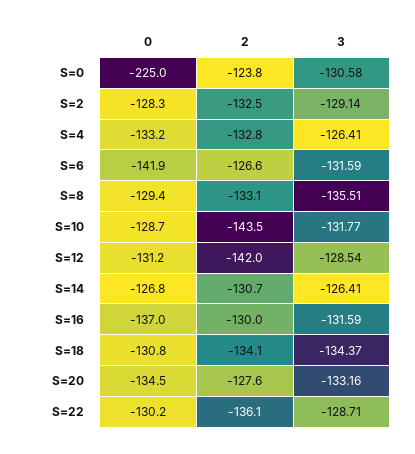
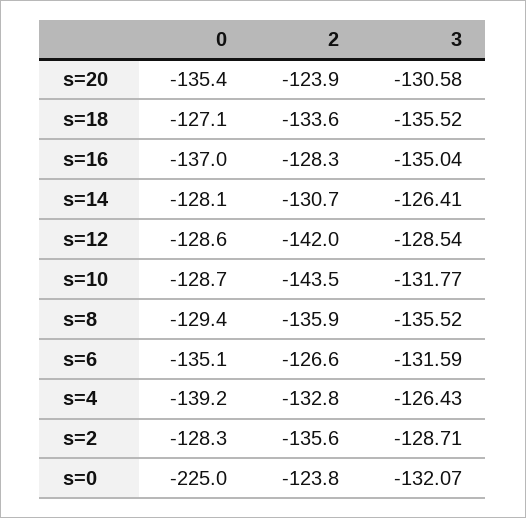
3, S=0: -130.58 -> -132.07
2, S=2: -132.5 -> -135.6
3, S=2: -129.14 -> -128.71
0, S=4: -133.2 -> -139.2
3, S=4: -126.41 -> -126.43
0, S=6: -141.9 -> -135.1
2, S=8: -133.1 -> -135.9
3, S=8: -135.51 -> -135.52
0, S=12: -131.2 -> -128.6
0, S=14: -126.8 -> -128.1
2, S=16: -130 -> -128.3
3, S=16: -131.59 -> -135.04
0, S=18: -130.8 -> -127.1
2, S=18: -134.1 -> -133.6
3, S=18: -134.37 -> -135.52
0, S=20: -134.5 -> -135.4
2, S=20: -127.6 -> -123.9
3, S=20: -133.16 -> -130.58
0, S=22: -130.2 -> none
2, S=22: -136.1 -> none
3, S=22: -128.71 -> none

